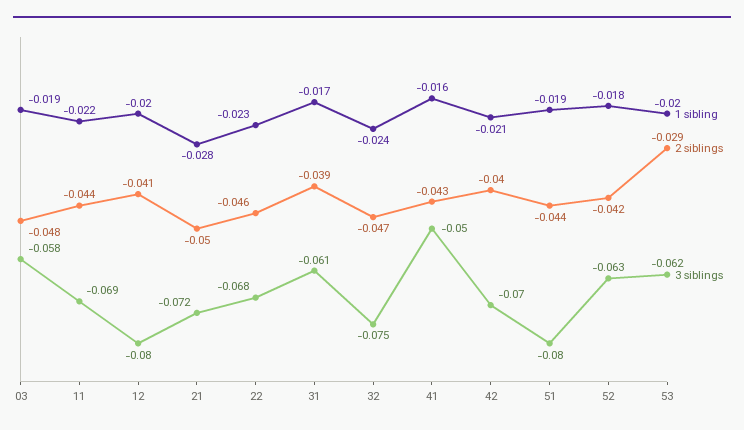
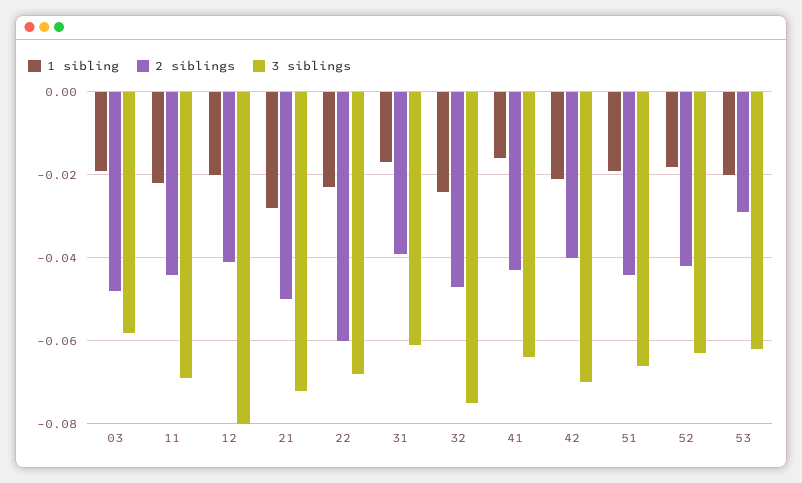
2 siblings, 22: -0.046 -> -0.06
3 siblings, 41: -0.05 -> -0.065
3 siblings, 51: -0.08 -> -0.065

